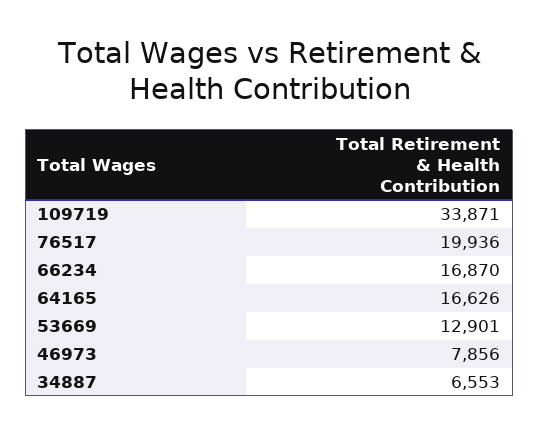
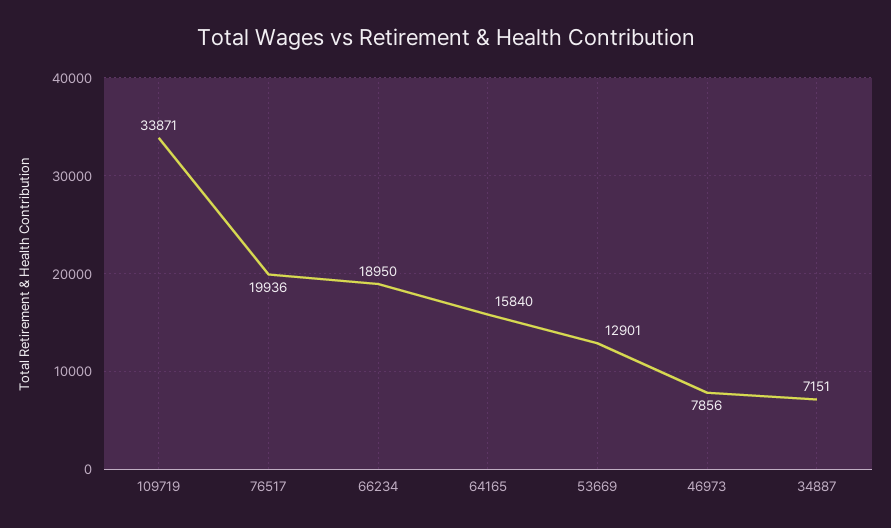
66234: 16870 -> 18950
64165: 16626 -> 15840
34887: 6553 -> 7151

